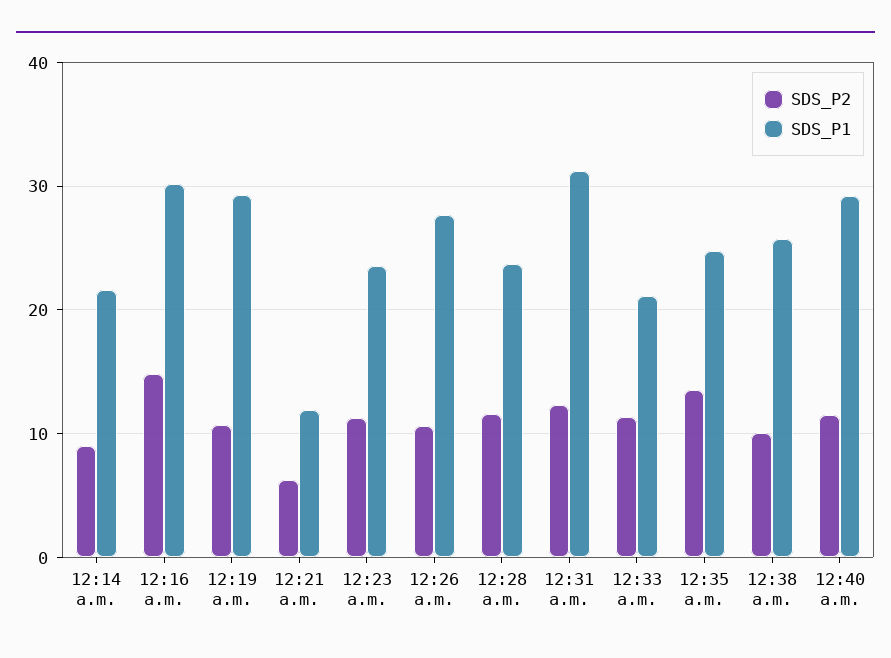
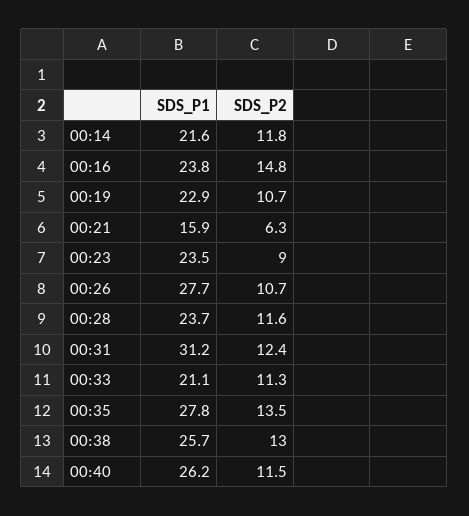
SDS_P2, 12:14 a.m.: 9 -> 11.8
SDS_P1, 12:16 a.m.: 30 -> 23.8
SDS_P1, 12:19 a.m.: 29 -> 22.9
SDS_P1, 12:21 a.m.: 12 -> 15.9
SDS_P2, 12:23 a.m.: 11 -> 9
SDS_P1, 12:35 a.m.: 25 -> 27.8
SDS_P2, 12:38 a.m.: 10 -> 13
SDS_P1, 12:40 a.m.: 29 -> 26.2

